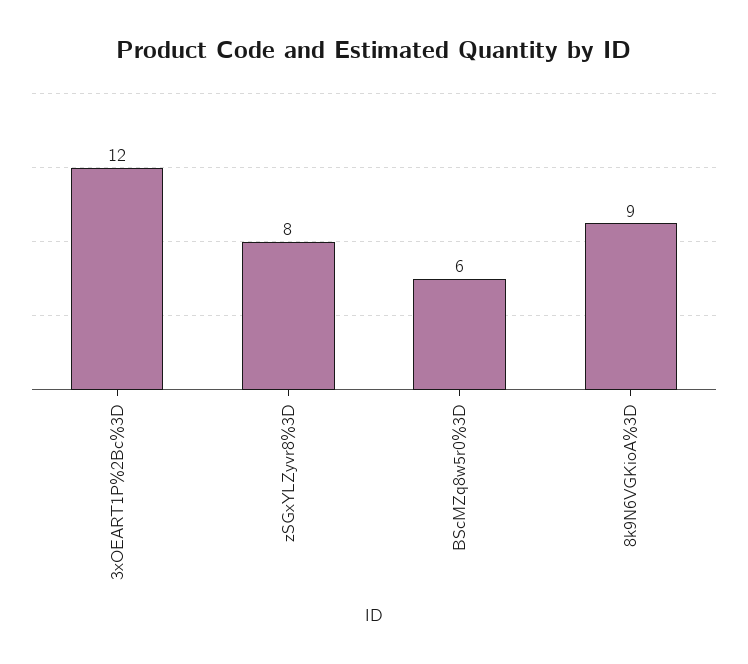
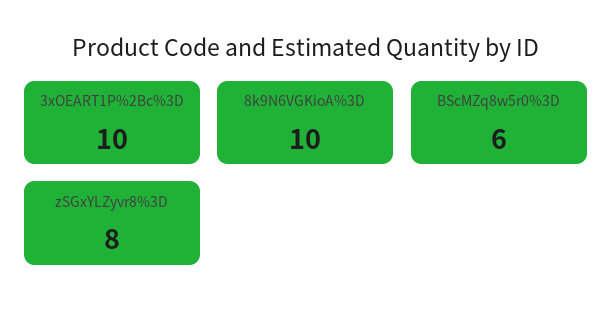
3xOEART1P%2Bc%3D: 12 -> 10
8k9N6VGKioA%3D: 9 -> 10

